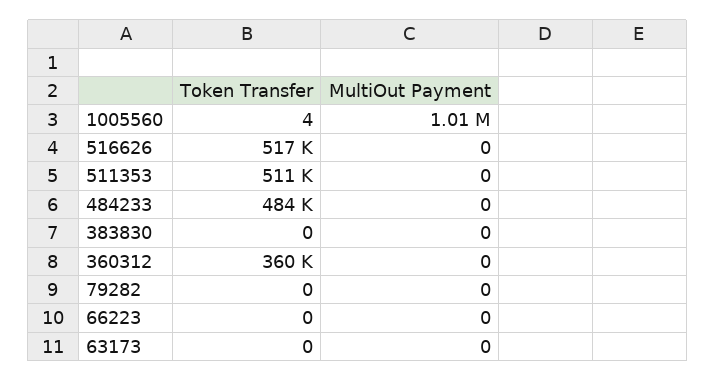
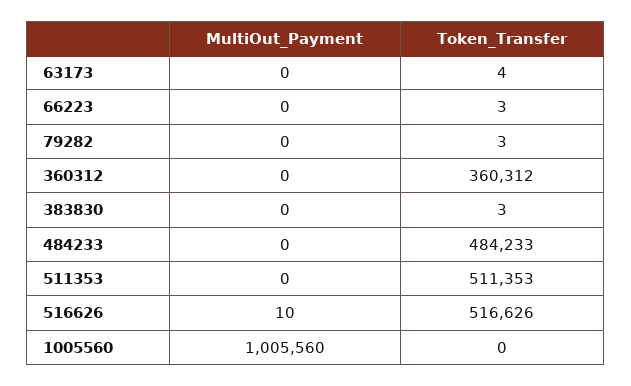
Token Transfer, 1005560: 4 -> 0
MultiOut Payment, 516626: 0 -> 10
Token Transfer, 383830: 0 -> 3
Token Transfer, 79282: 0 -> 3
Token Transfer, 66223: 0 -> 3
Token Transfer, 63173: 0 -> 4

